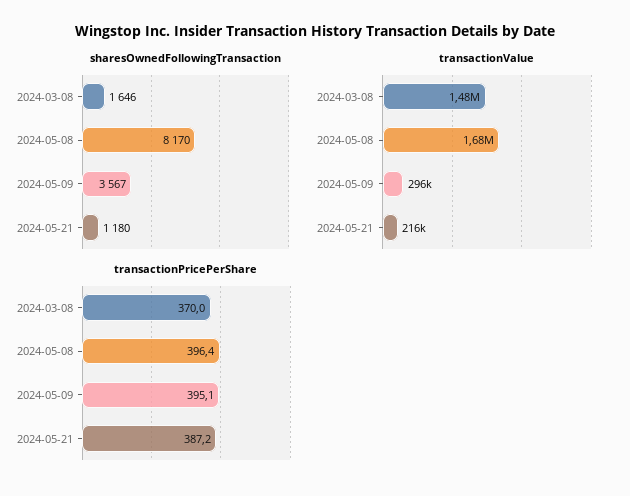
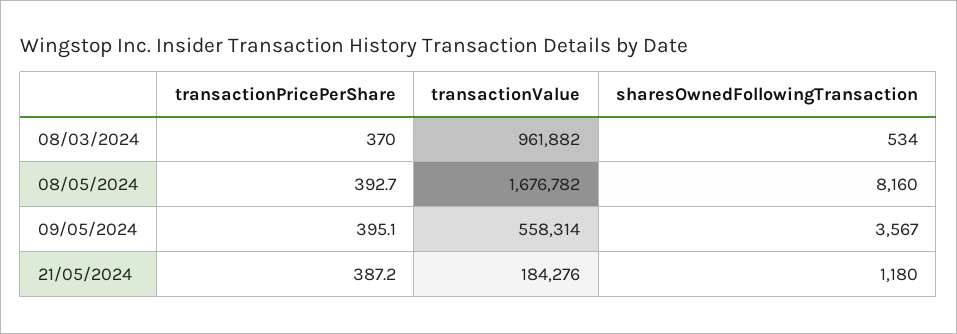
sharesOwnedFollowingTransaction, 2024-03-08: 1646 -> 534
sharesOwnedFollowingTransaction, 2024-05-08: 8170 -> 8160
transactionValue, 2024-03-08: 1480000 -> 961882
transactionValue, 2024-05-09: 296000 -> 558314
transactionValue, 2024-05-21: 216000 -> 184276
transactionPricePerShare, 2024-05-08: 396.4 -> 392.7

